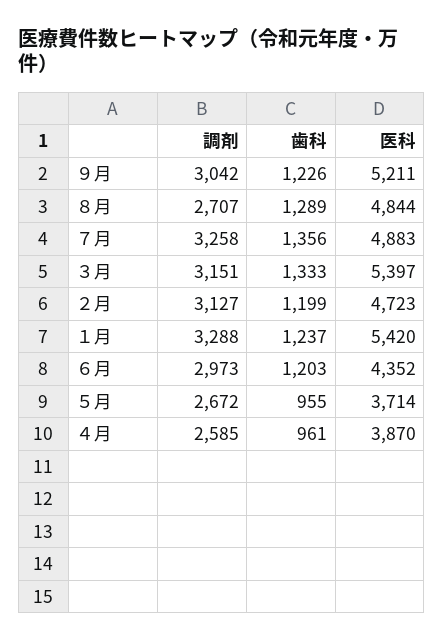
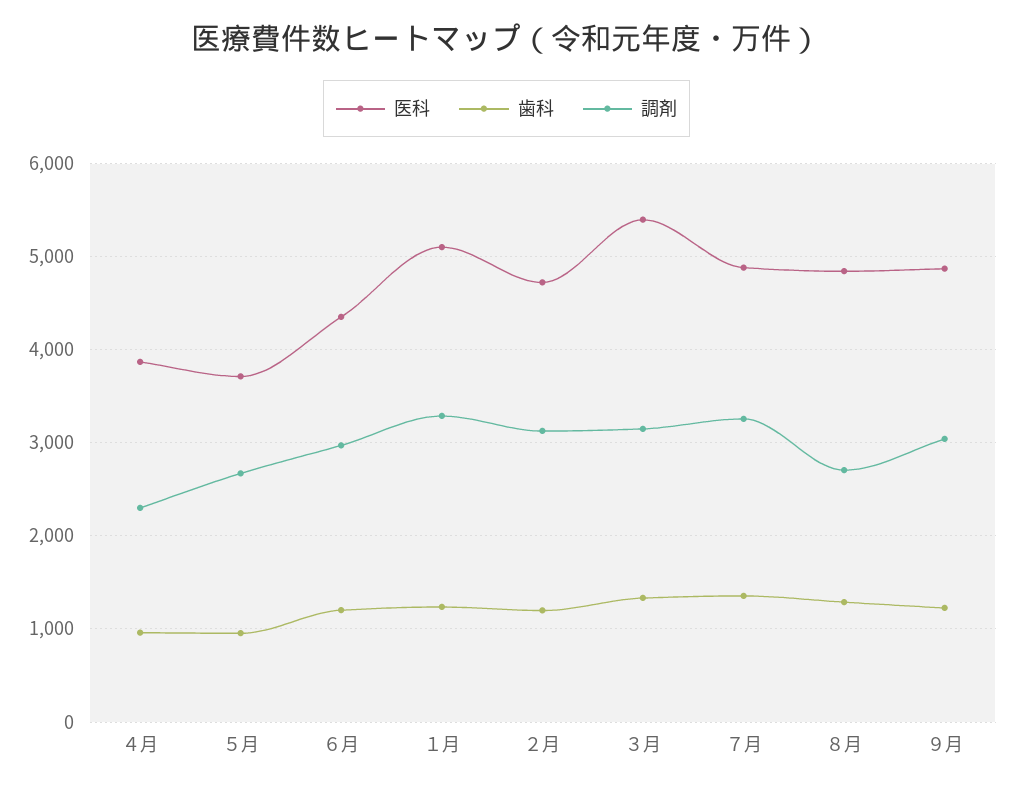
医科, ９月: 5211 -> 4900
医科, １月: 5420 -> 5100
調剤, ４月: 2585 -> 2300

